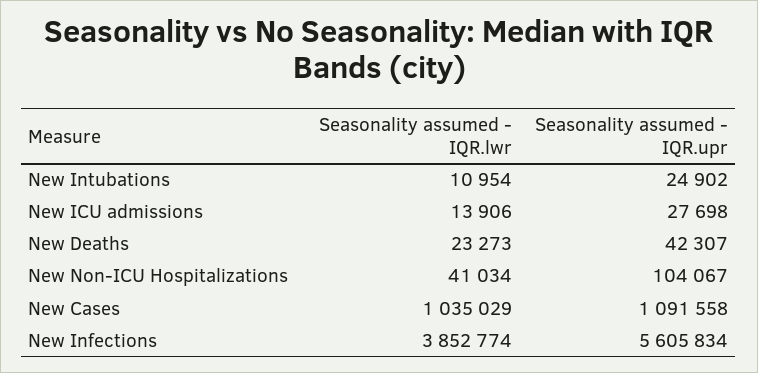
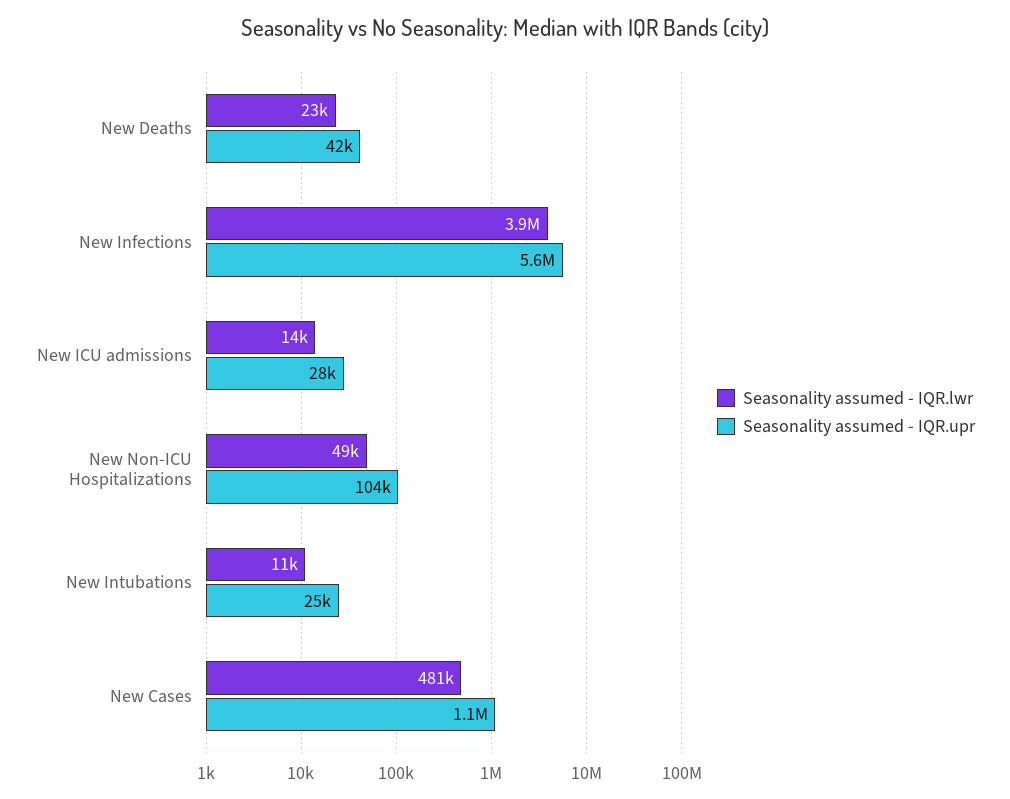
Seasonality assumed - IQR.lwr, New Non-ICU Hospitalizations: 41034 -> 49000
Seasonality assumed - IQR.lwr, New Cases: 1035029 -> 481000

